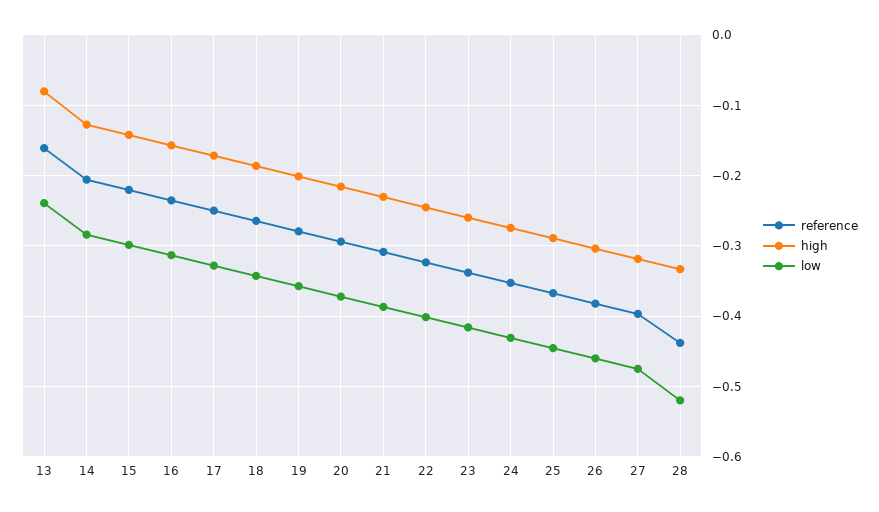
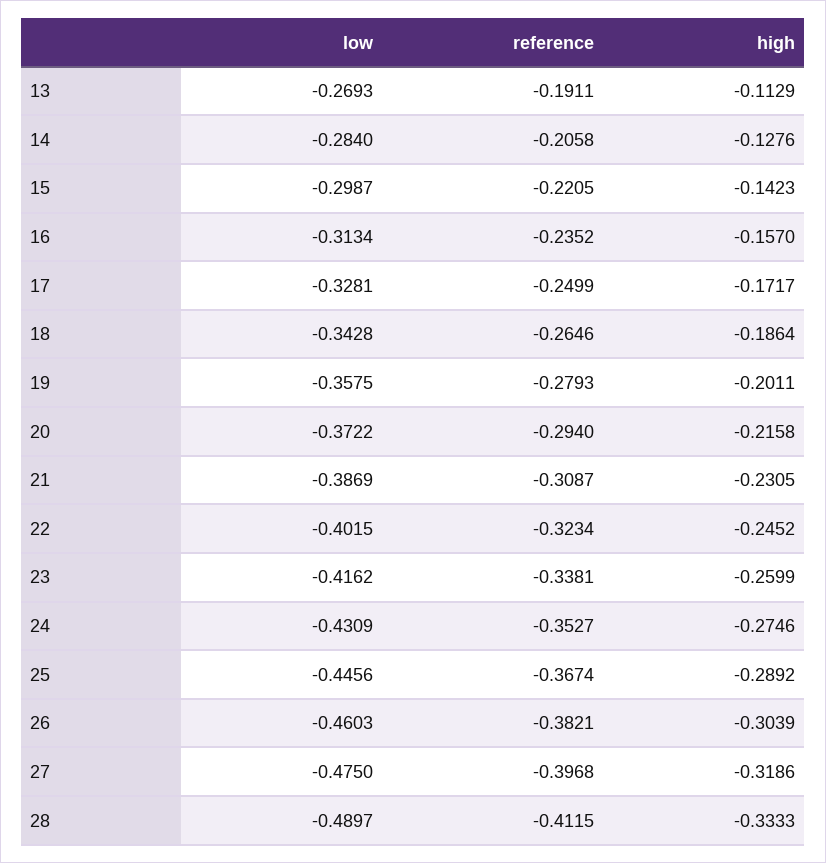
reference, 13: -0.16 -> -0.1911
high, 13: -0.08 -> -0.1129
low, 13: -0.24 -> -0.2693
reference, 28: -0.44 -> -0.4115
low, 28: -0.52 -> -0.4897

